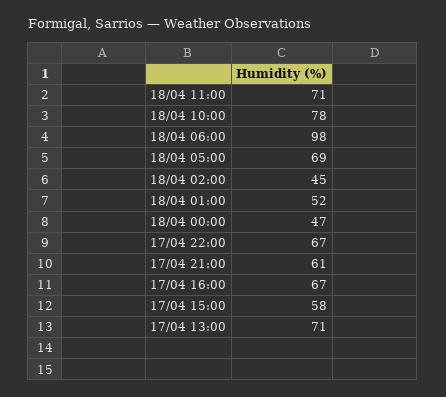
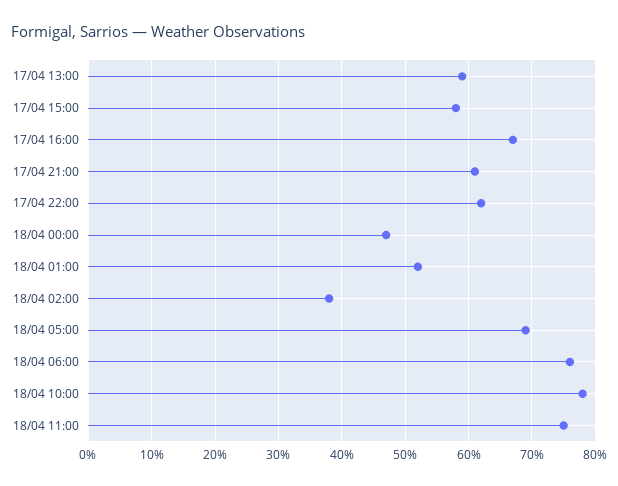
18/04 11:00: 71 -> 75
18/04 06:00: 98 -> 76
18/04 02:00: 45 -> 38
17/04 22:00: 67 -> 62
17/04 13:00: 71 -> 59

